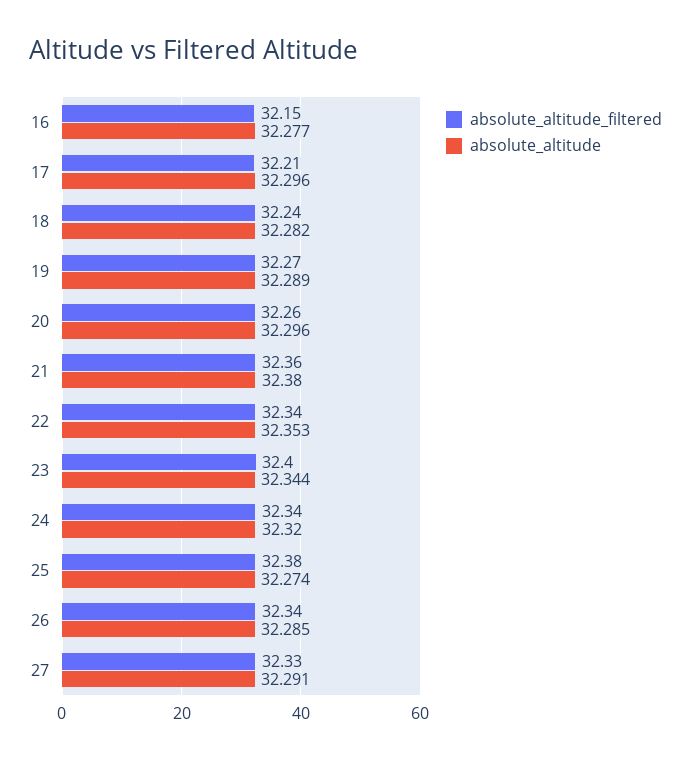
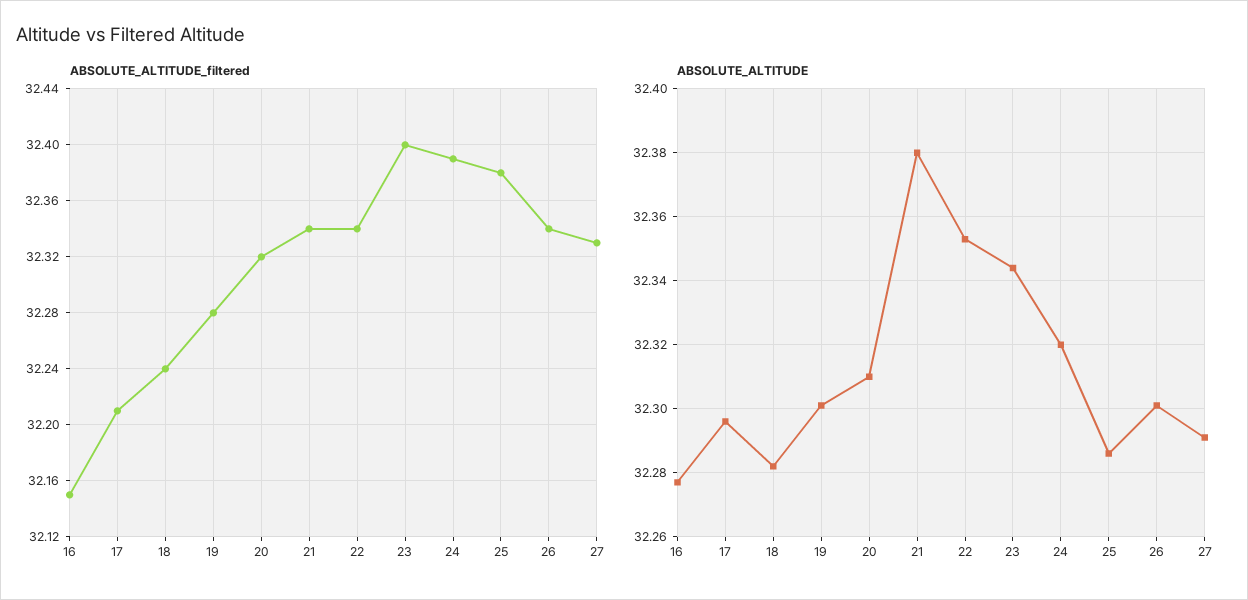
absolute_altitude_filtered, 19: 32.27 -> 32.28
absolute_altitude, 19: 32.289 -> 32.3
absolute_altitude_filtered, 20: 32.26 -> 32.32
absolute_altitude, 20: 32.296 -> 32.31
absolute_altitude_filtered, 21: 32.36 -> 32.34
absolute_altitude_filtered, 24: 32.34 -> 32.39
absolute_altitude, 25: 32.274 -> 32.285
absolute_altitude, 26: 32.285 -> 32.3

